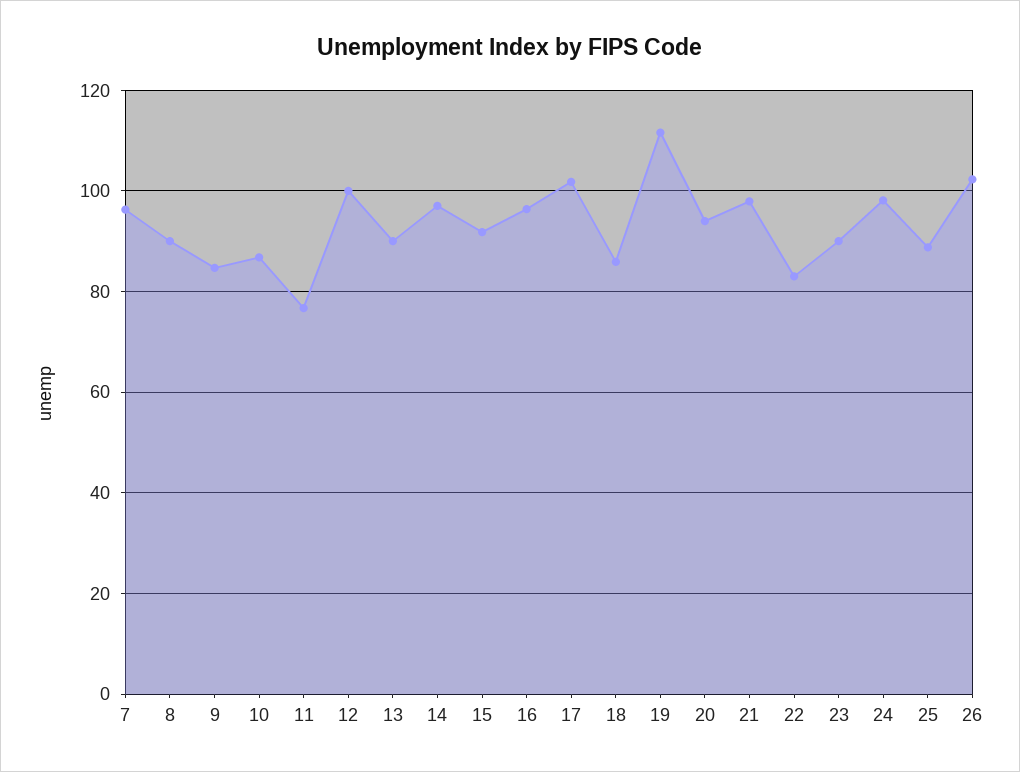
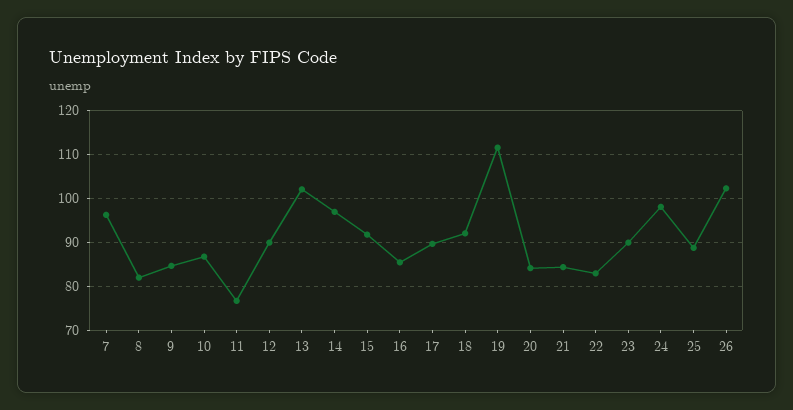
8: 90 -> 82
12: 100 -> 90
13: 90 -> 102
16: 96 -> 86
17: 102 -> 90
18: 86 -> 92
20: 94 -> 84
21: 98 -> 84

